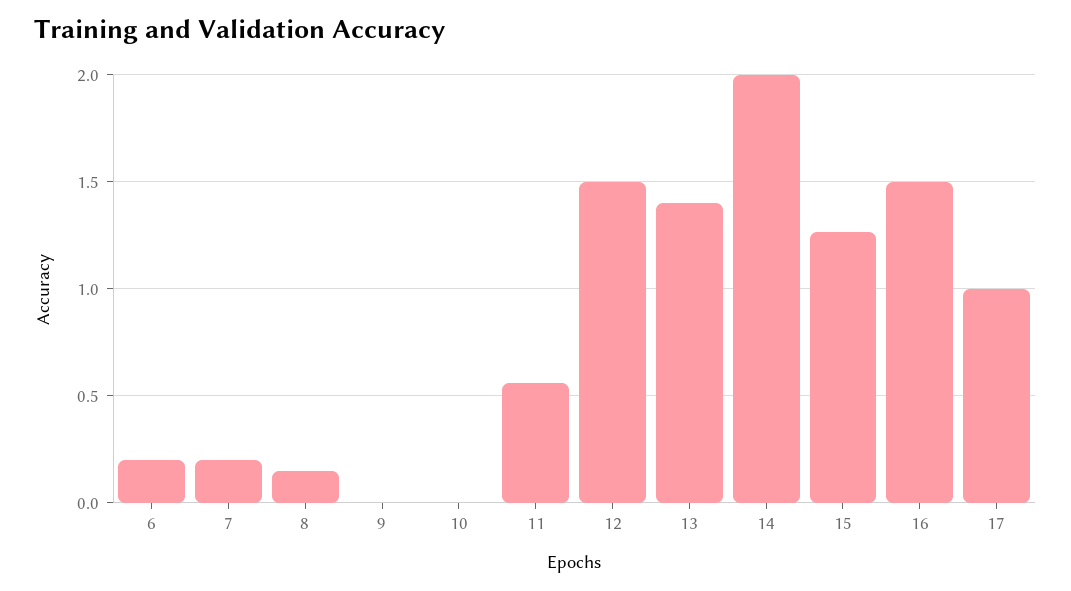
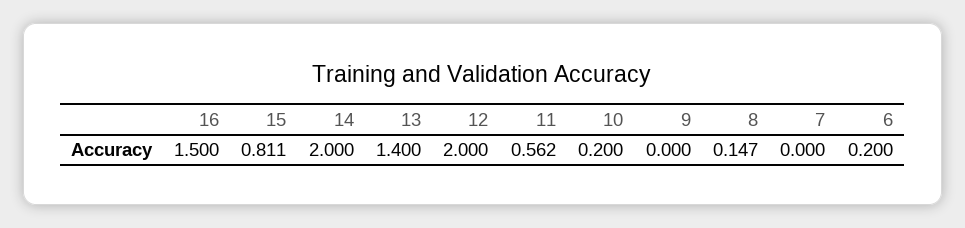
7: 0.2 -> 0
10: 0 -> 0.2
12: 1.5 -> 2
15: 1.25 -> 0.811
17: 1 -> none

